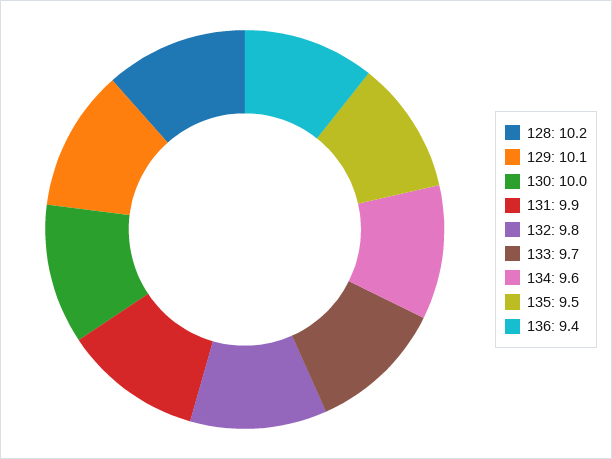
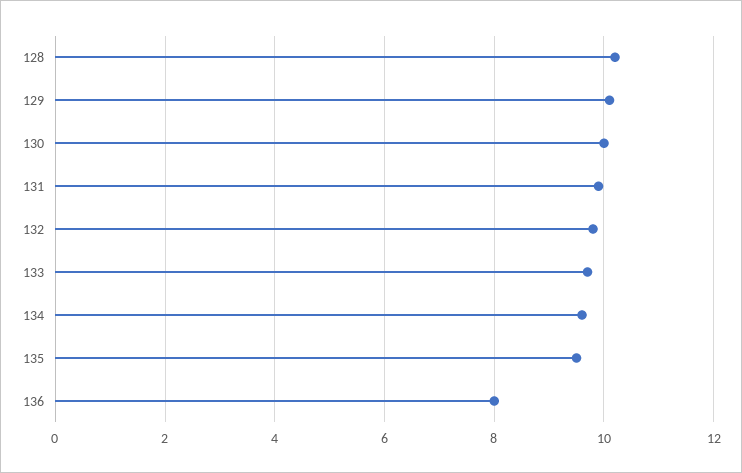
136: 9.4 -> 8

